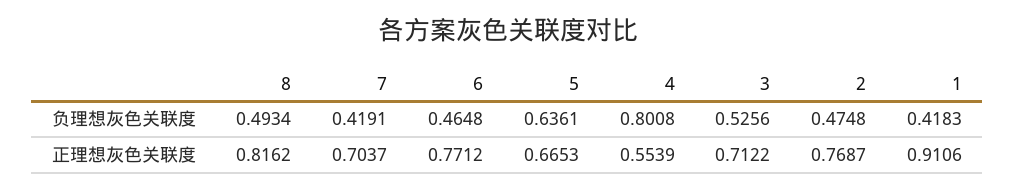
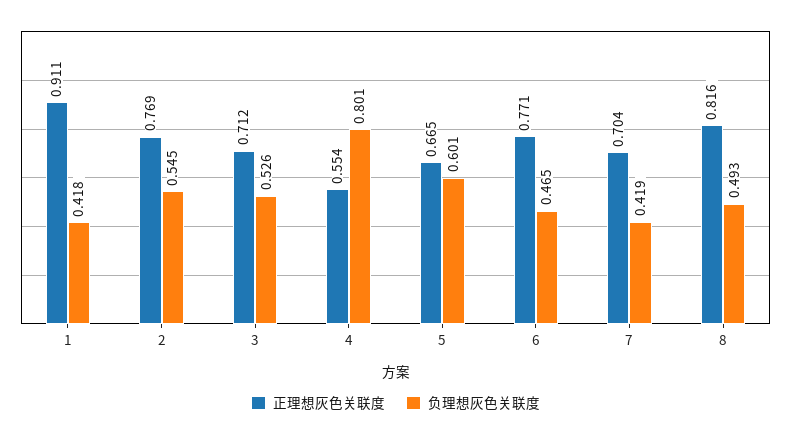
负理想灰色关联度, 5: 0.6361 -> 0.601
负理想灰色关联度, 2: 0.4748 -> 0.545

